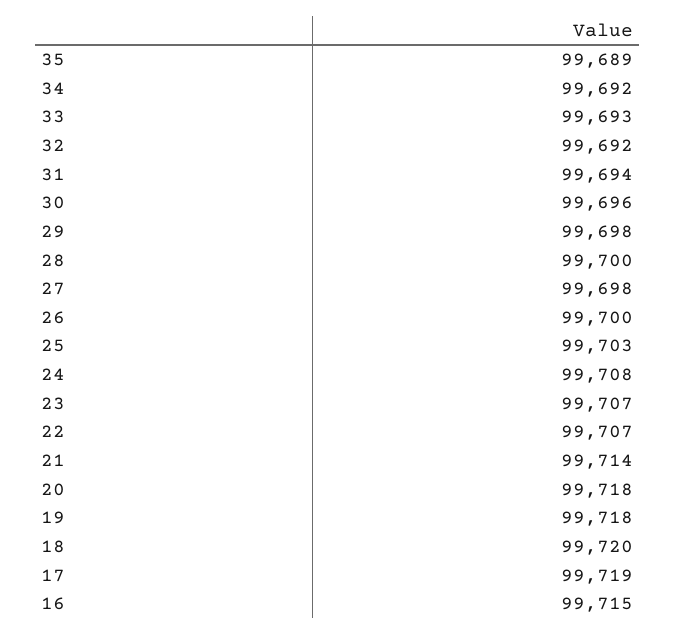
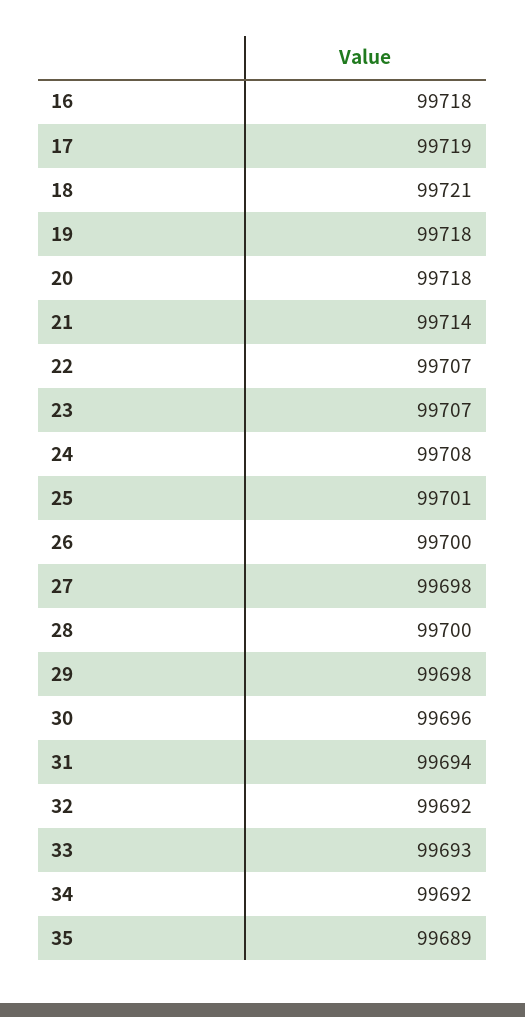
25: 99703 -> 99701
18: 99720 -> 99721
16: 99715 -> 99718

